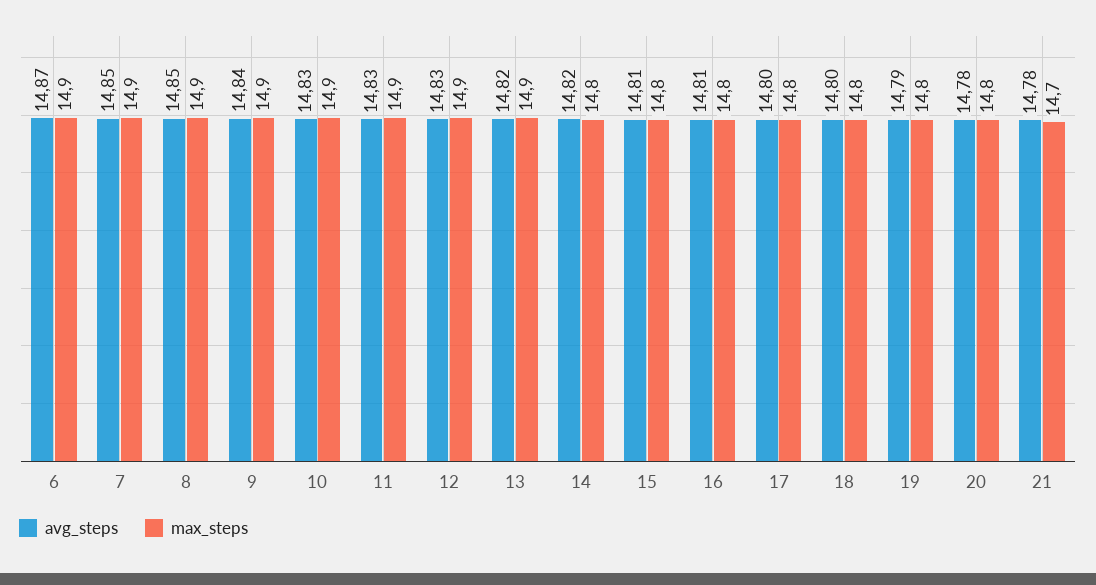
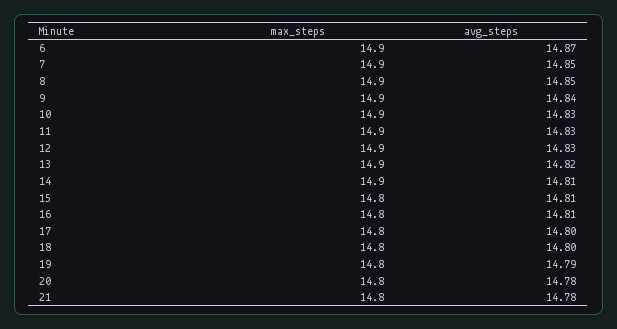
avg_steps, 14: 14.82 -> 14.81
max_steps, 14: 14.8 -> 14.9
max_steps, 21: 14.7 -> 14.8

